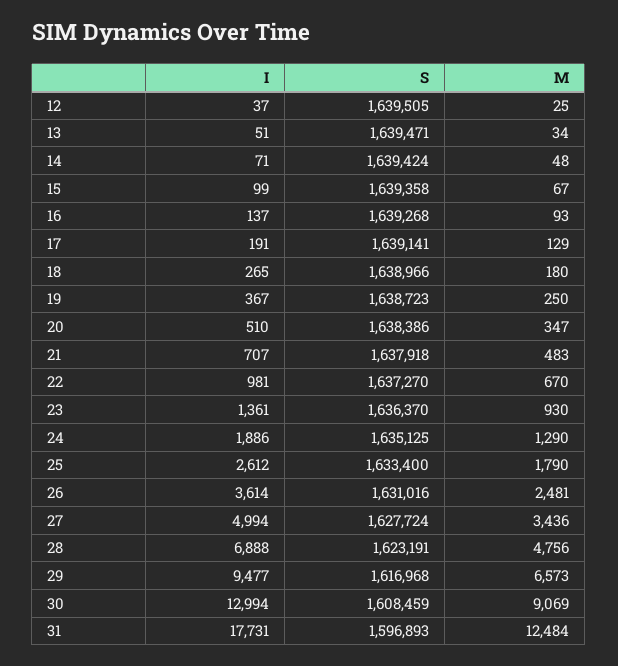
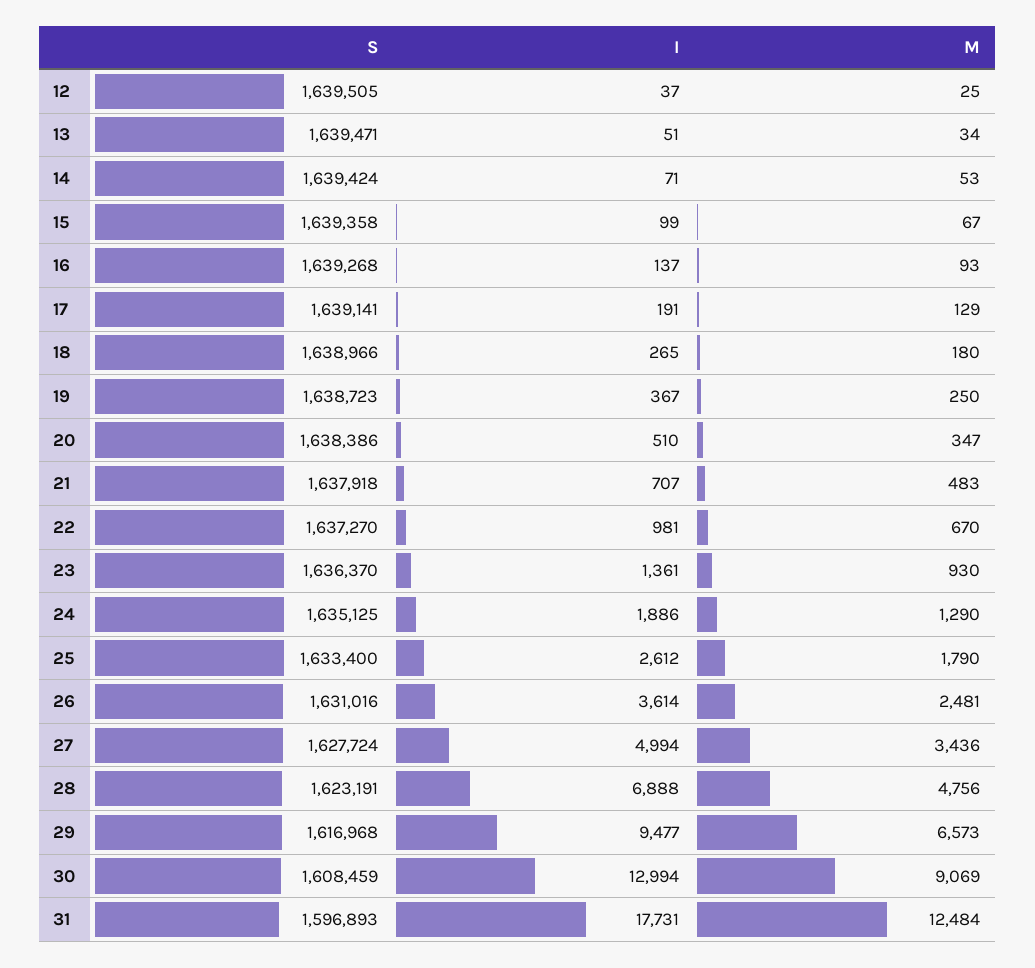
M, 14: 48 -> 53

